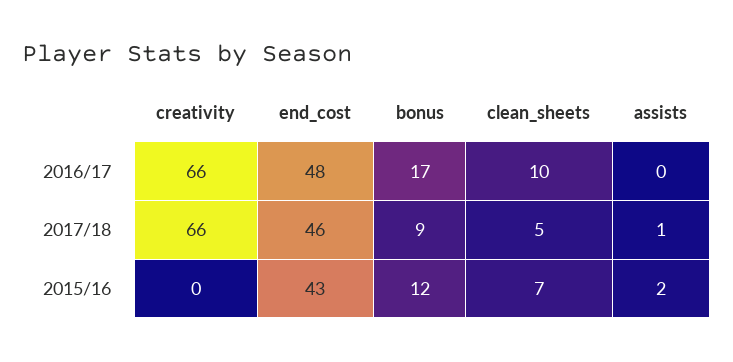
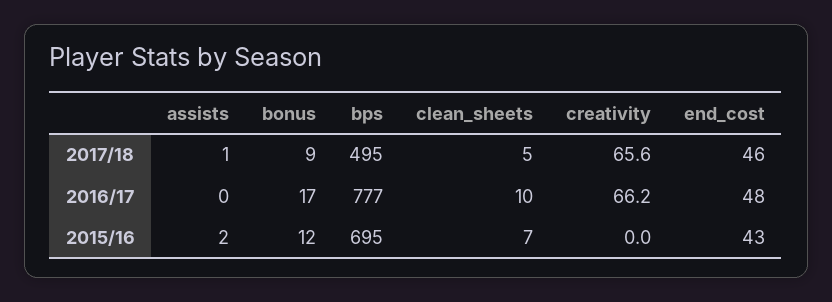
bps, 2017/18: none -> 495
bps, 2016/17: none -> 777
bps, 2015/16: none -> 695

